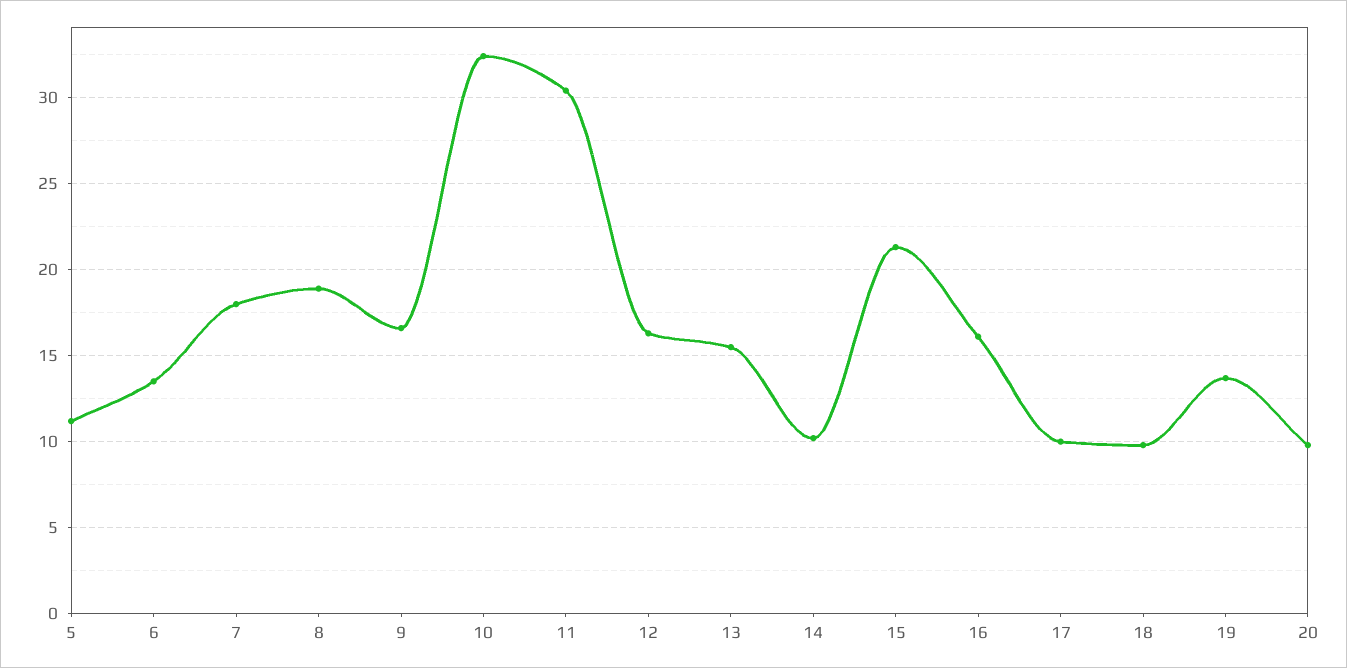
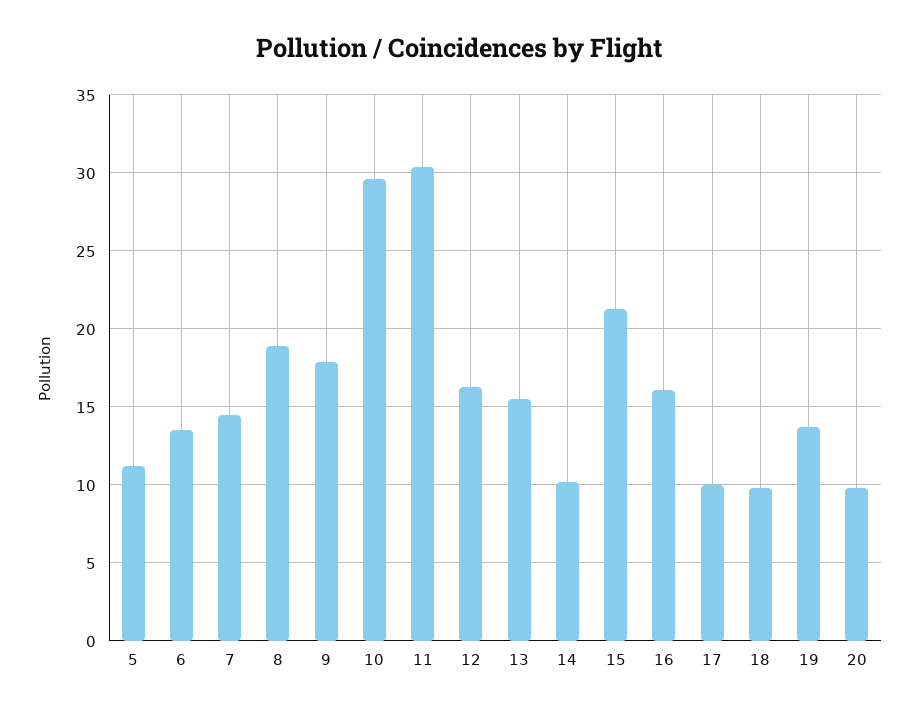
7: 18 -> 14.5
9: 16.5 -> 18
10: 32.5 -> 29.5

